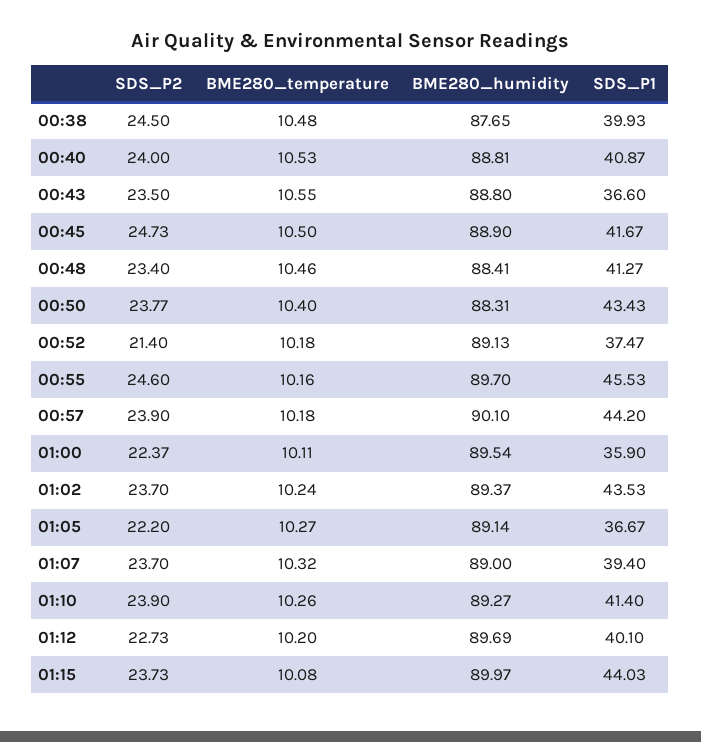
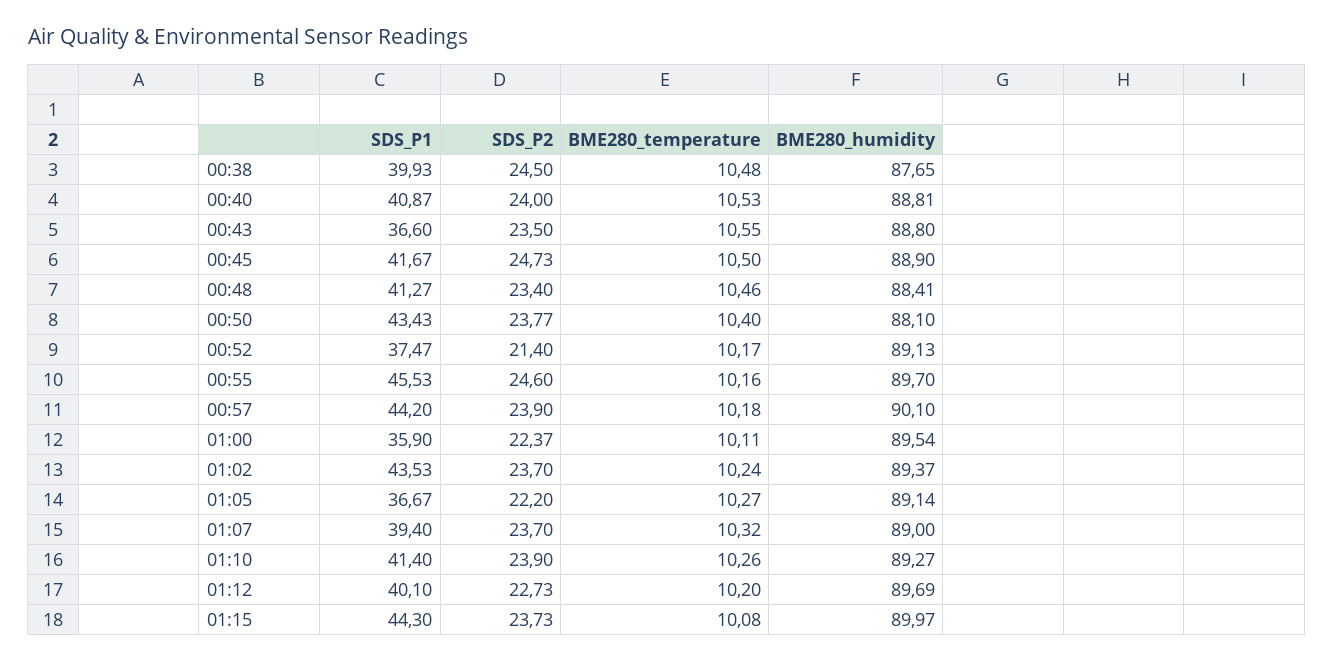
BME280_humidity, 00:50: 88.31 -> 88.1
BME280_temperature, 00:52: 10.18 -> 10.17
SDS_P1, 01:15: 44.03 -> 44.3

